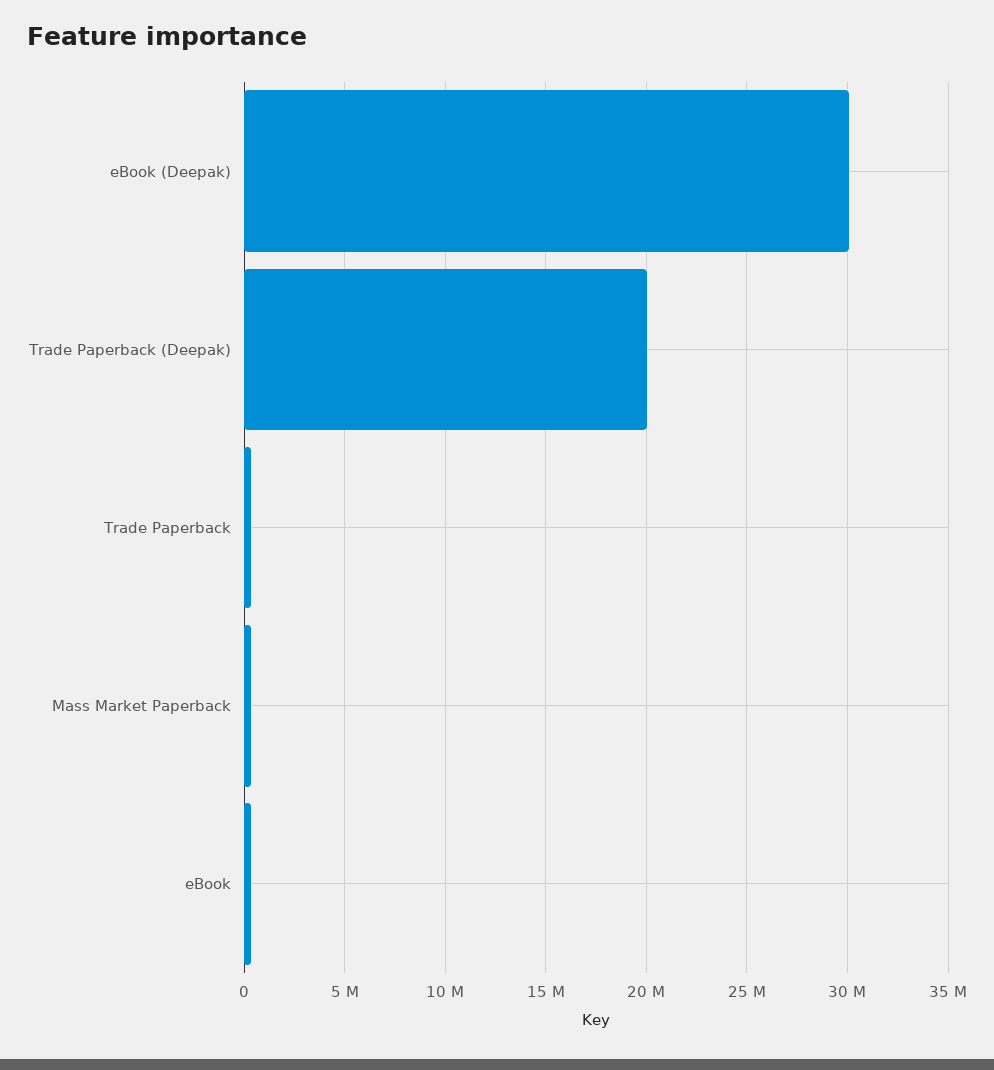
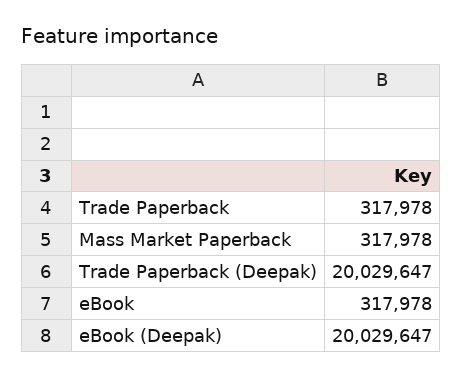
eBook (Deepak): 30000000 -> 20029647

